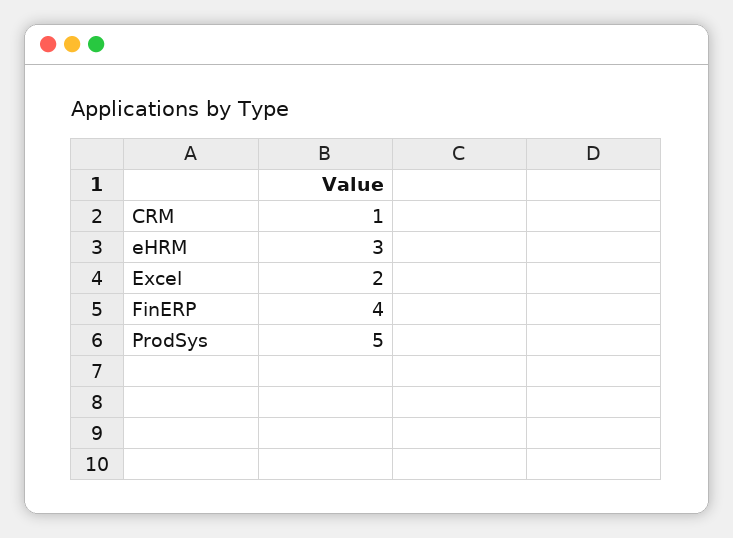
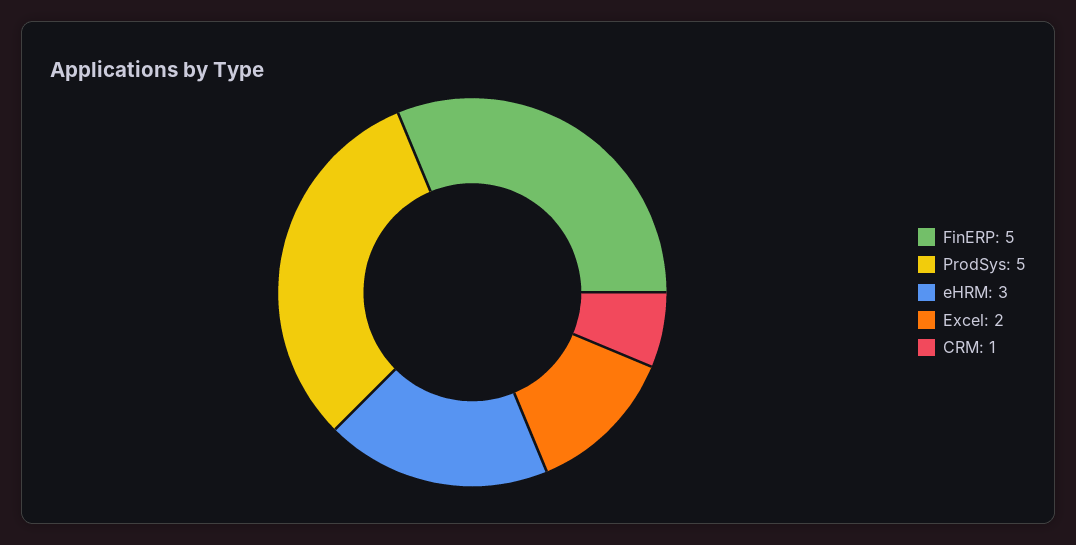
FinERP: 4 -> 5

